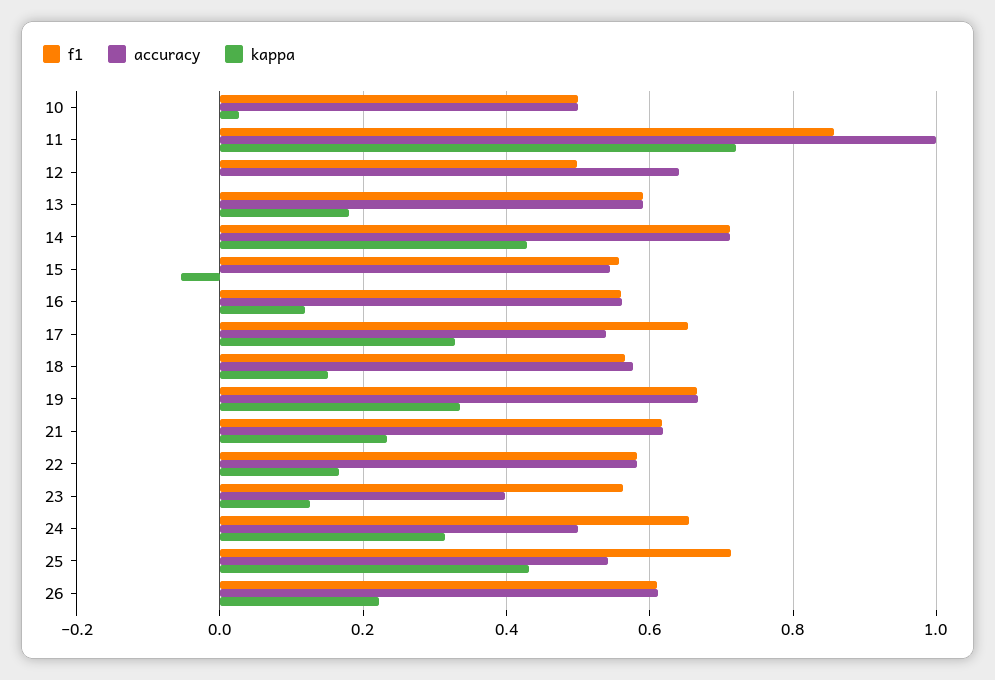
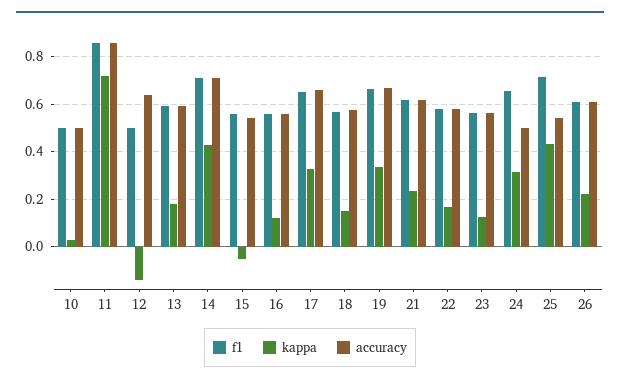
accuracy, 11: 1 -> 0.85
kappa, 12: 0 -> -0.15
accuracy, 17: 0.54 -> 0.65
accuracy, 23: 0.4 -> 0.55

